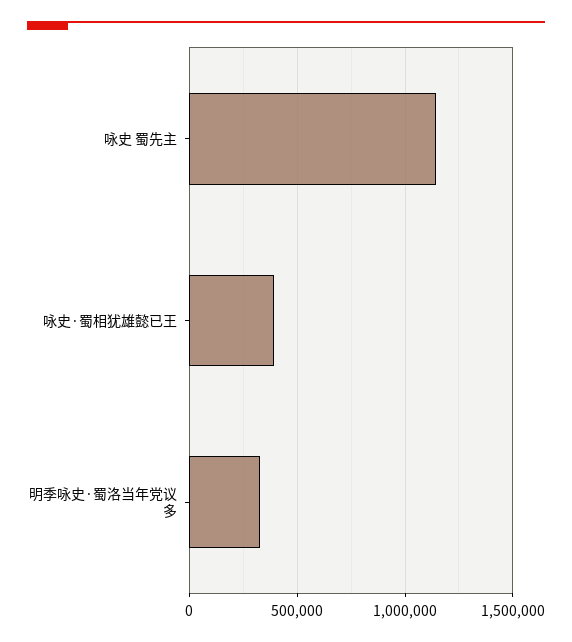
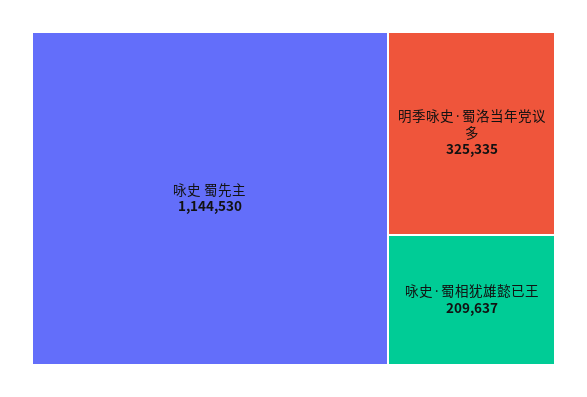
咏史·蜀相犹雄懿已王: 400000 -> 209637

